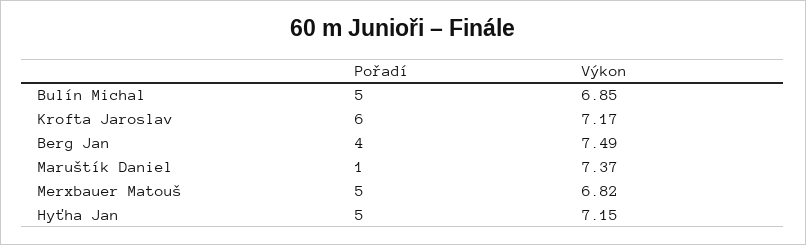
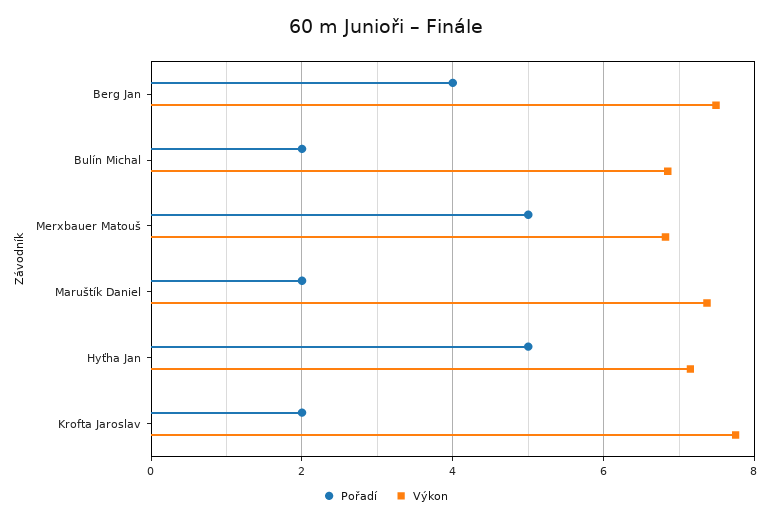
Pořadí, Bulín Michal: 5 -> 2
Pořadí, Krofta Jaroslav: 6 -> 2
Výkon, Krofta Jaroslav: 7.17 -> 7.8
Pořadí, Maruštík Daniel: 1 -> 2

